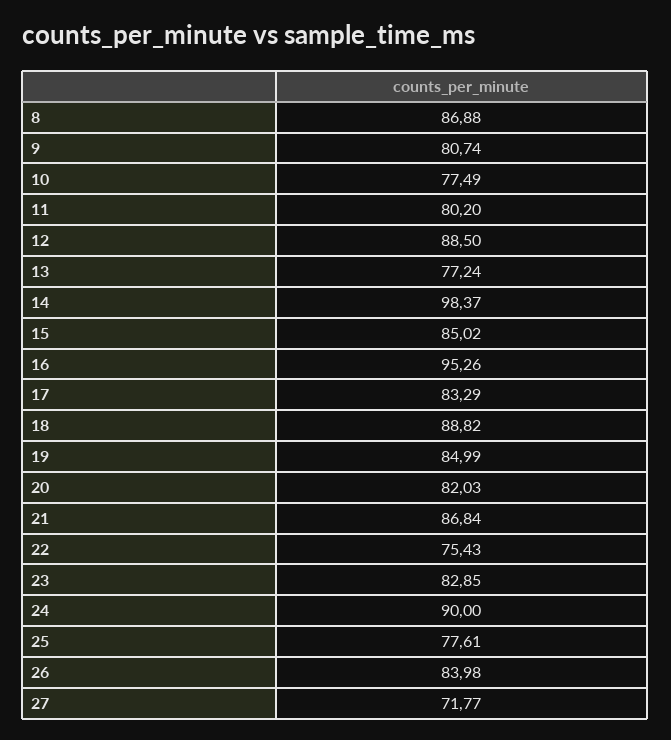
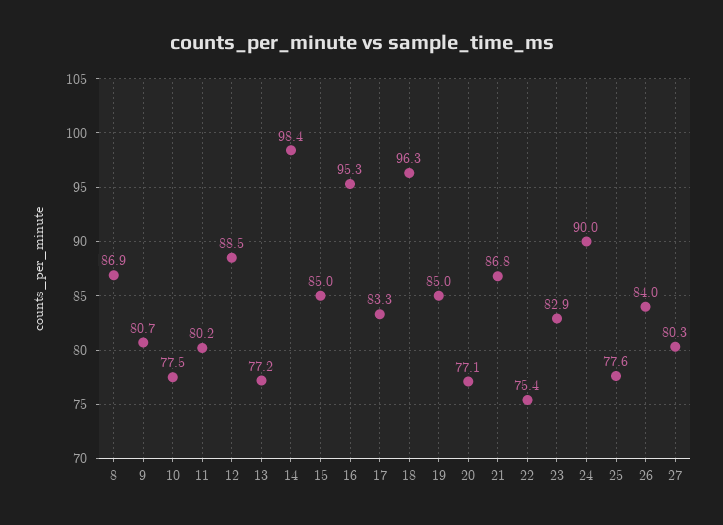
18: 88.82 -> 96.3
20: 82.03 -> 77.1
27: 71.77 -> 80.3

